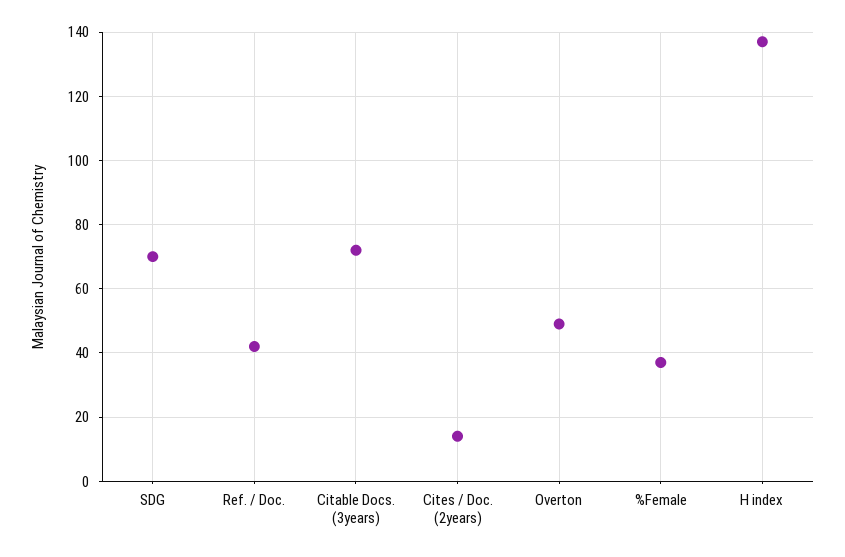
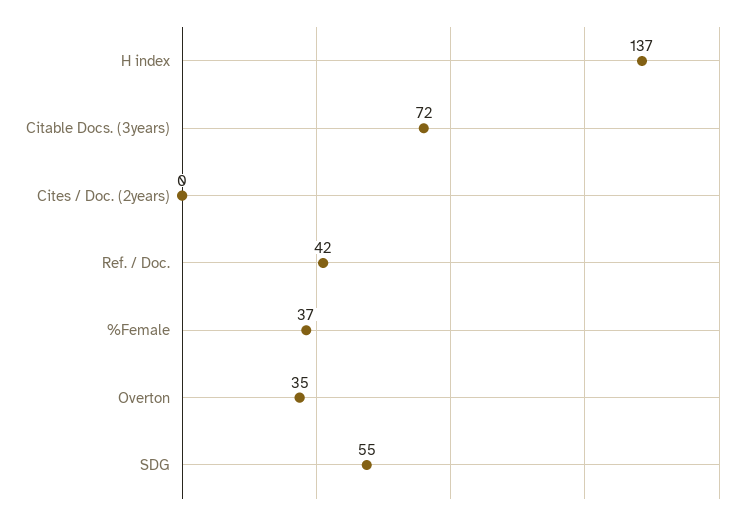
SDG: 70 -> 55
Cites / Doc. (2years): 15 -> 0
Overton: 50 -> 35

